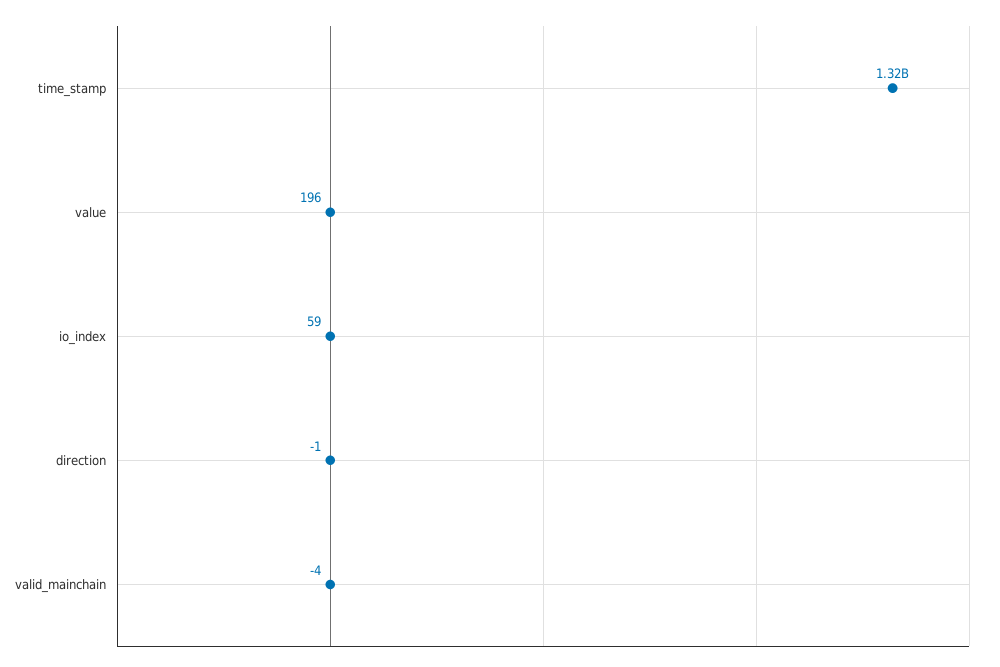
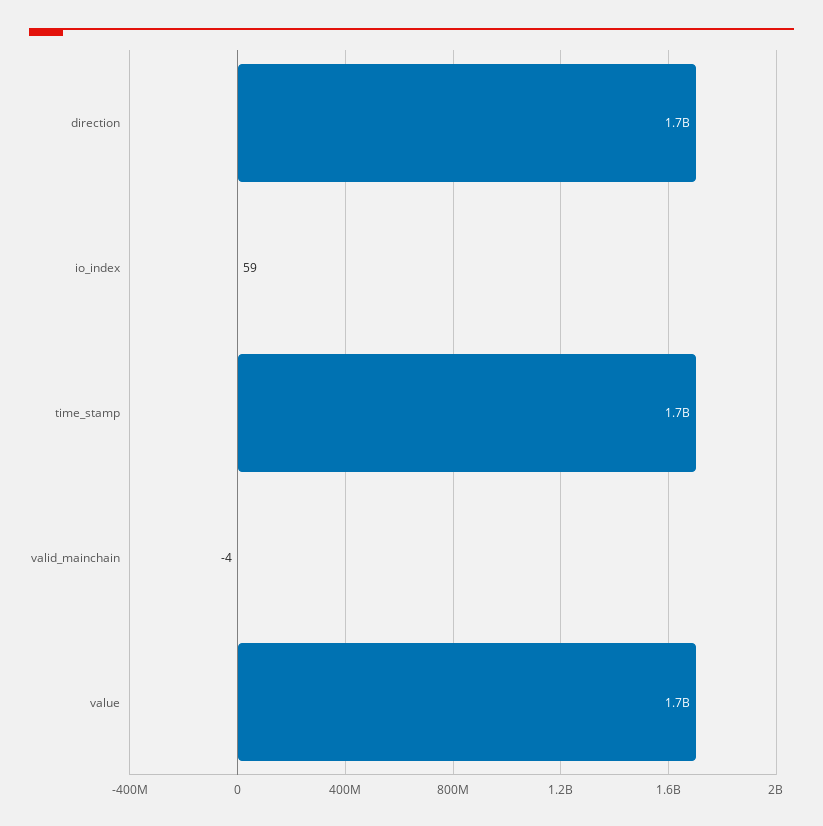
time_stamp: 1320000000 -> 1700000000
value: 196 -> 1700000000
direction: -1 -> 1700000000

